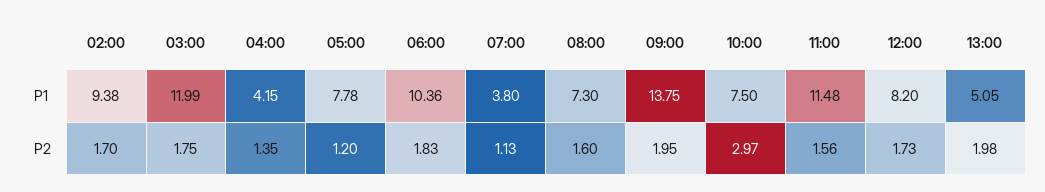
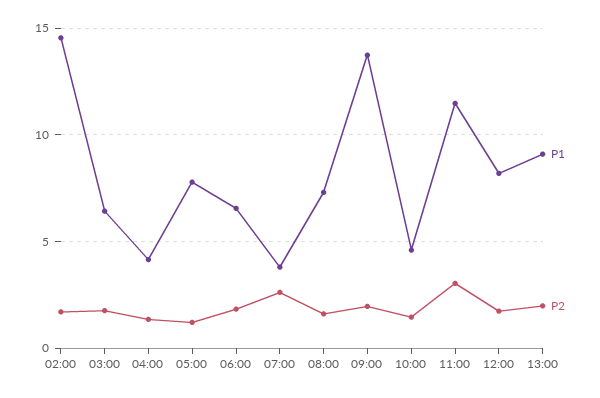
P1, 02:00: 9.38 -> 14.5
P1, 03:00: 11.99 -> 6.5
P1, 06:00: 10.36 -> 6.5
P1, 10:00: 7.5 -> 4.5
P1, 13:00: 5.05 -> 9
P2, 07:00: 1.13 -> 2.5
P2, 10:00: 2.97 -> 1.5
P2, 11:00: 1.56 -> 3

